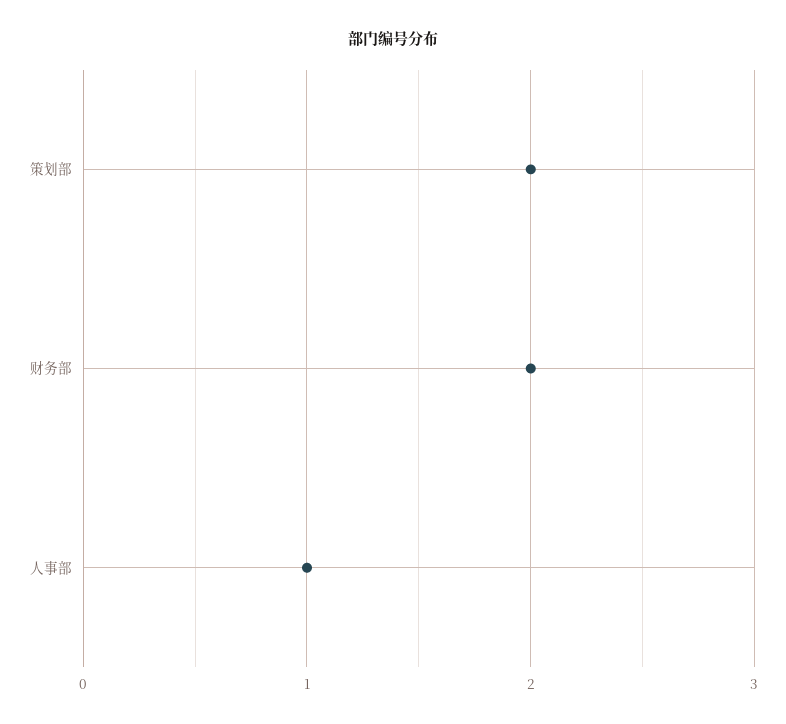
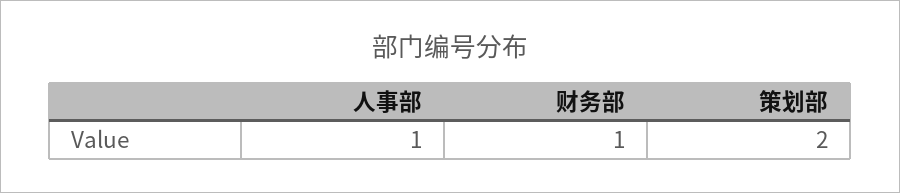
财务部: 2 -> 1

